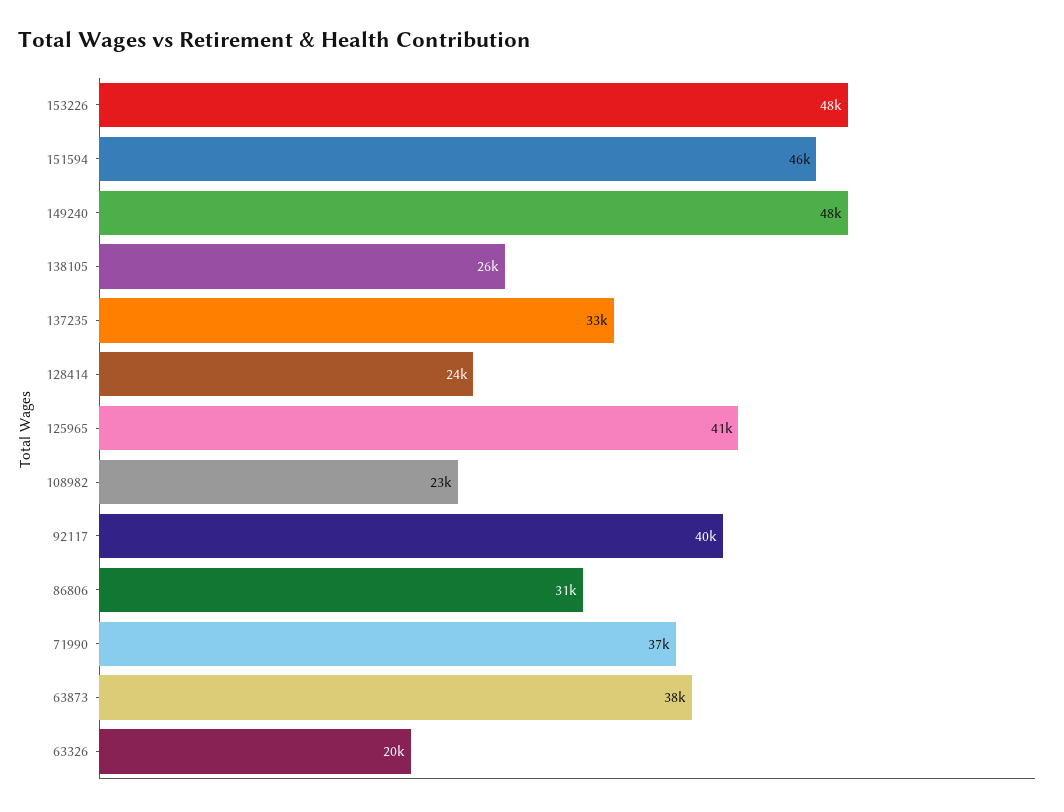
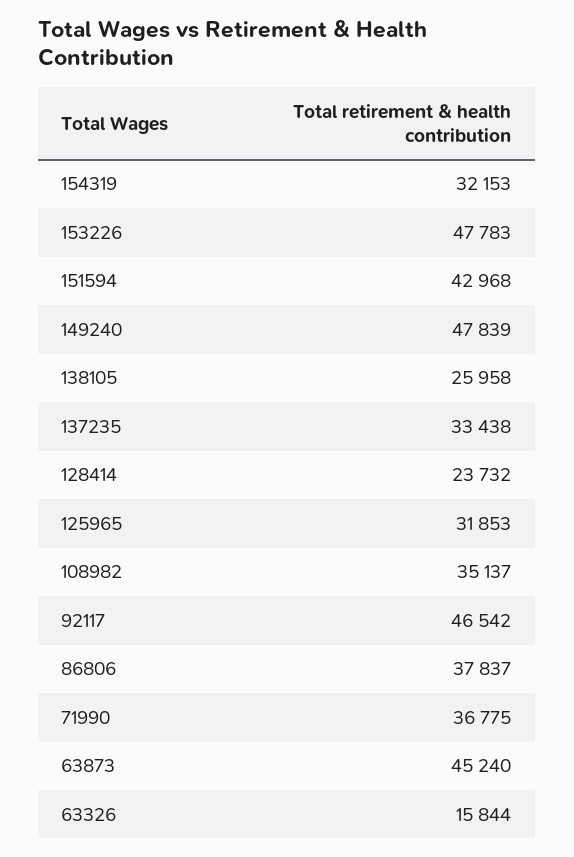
151594: 46000 -> 42968
125965: 41000 -> 31853
108982: 23000 -> 35137
92117: 40000 -> 46542
86806: 31000 -> 37837
63873: 38000 -> 45240
63326: 20000 -> 15844
154319: none -> 32153

